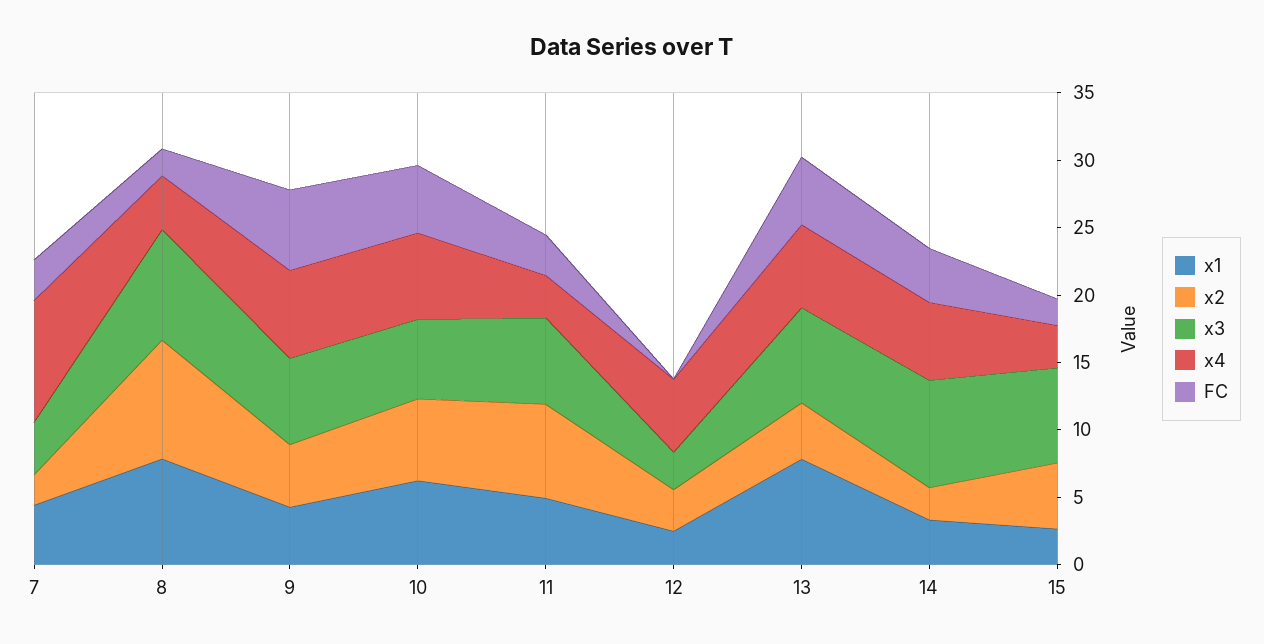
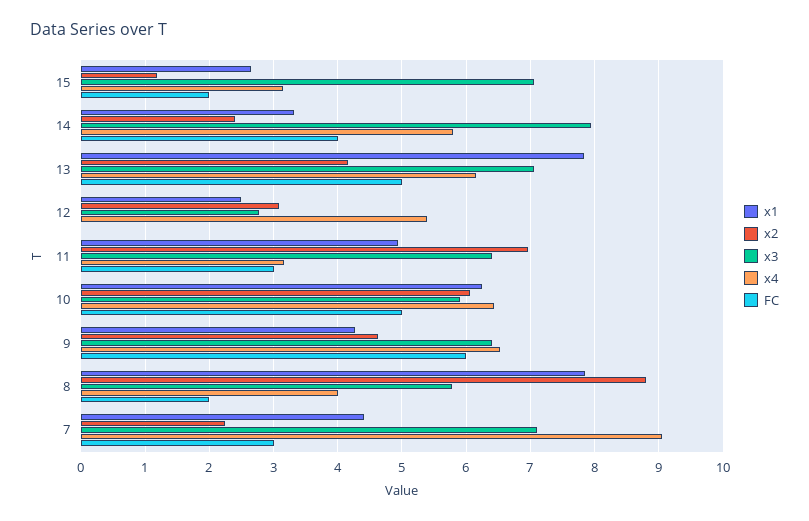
x3, 7: 4 -> 7.1
x3, 8: 8 -> 5.8
x2, 15: 5 -> 1.2

